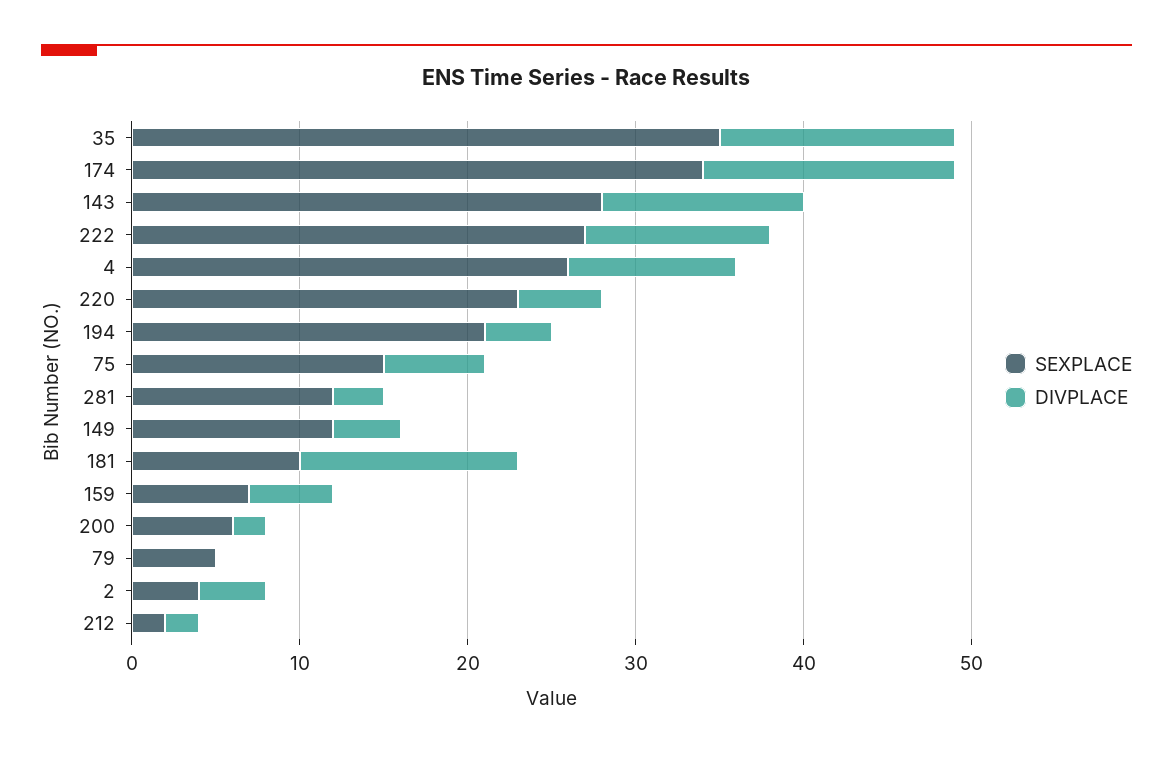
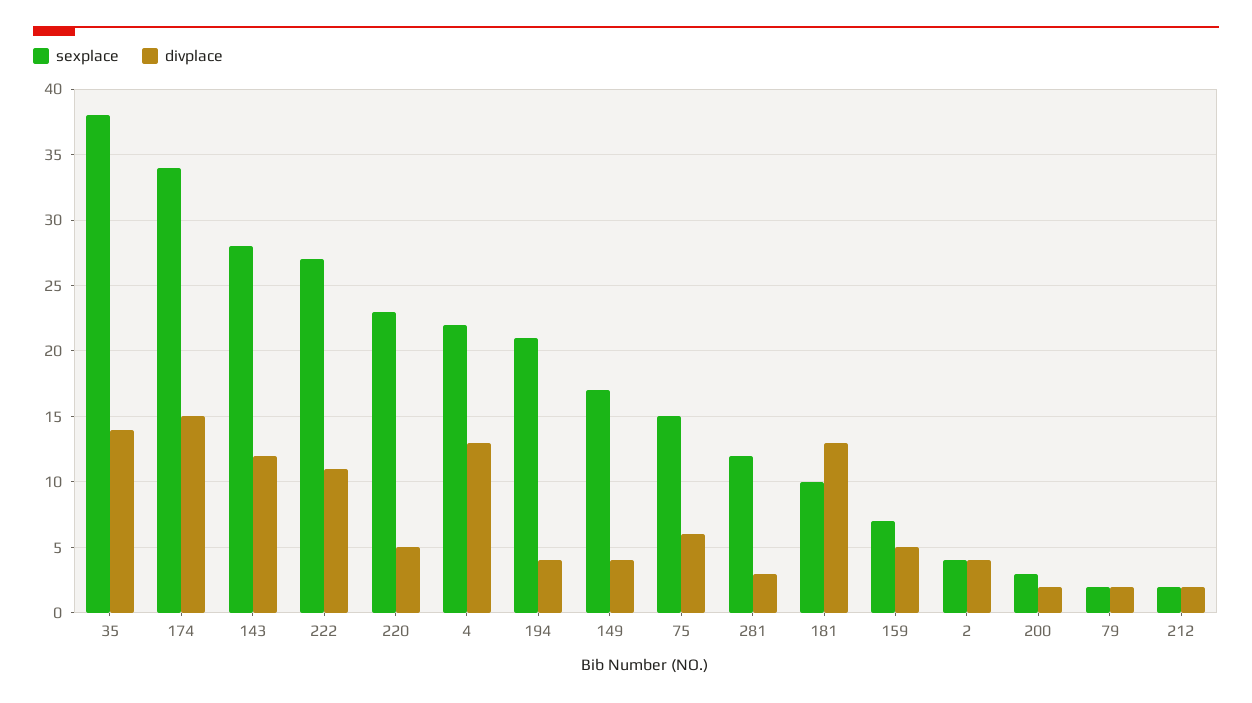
SEXPLACE, 35: 35 -> 38
SEXPLACE, 4: 26 -> 22
DIVPLACE, 4: 10 -> 13
SEXPLACE, 149: 12 -> 17
SEXPLACE, 200: 6 -> 3
SEXPLACE, 79: 5 -> 2
DIVPLACE, 79: 0 -> 2

